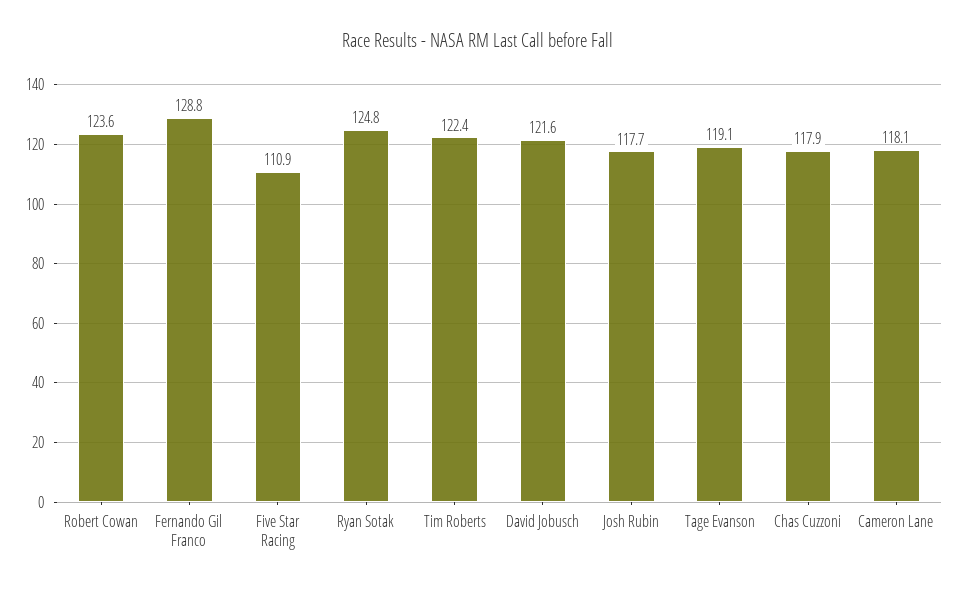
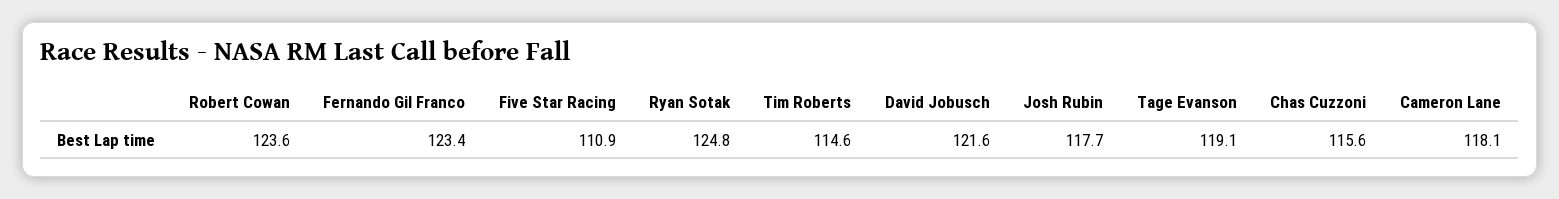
Fernando Gil Franco: 128.8 -> 123.4
Tim Roberts: 122.4 -> 114.6
Chas Cuzzoni: 117.9 -> 115.6

